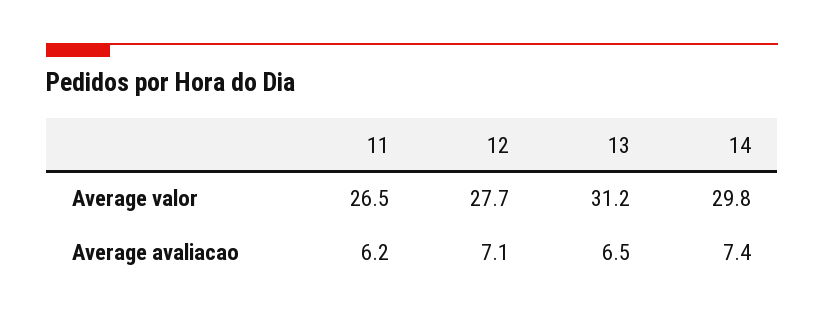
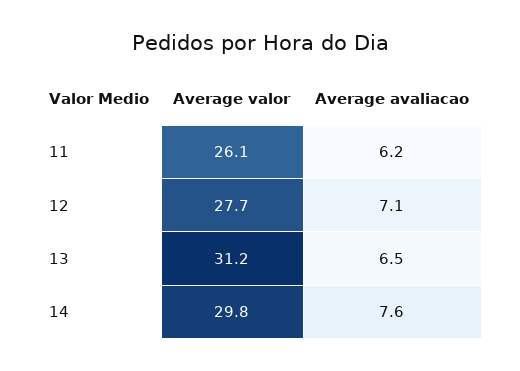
11, Average valor: 26.5 -> 26.1
14, Average avaliacao: 7.4 -> 7.6

